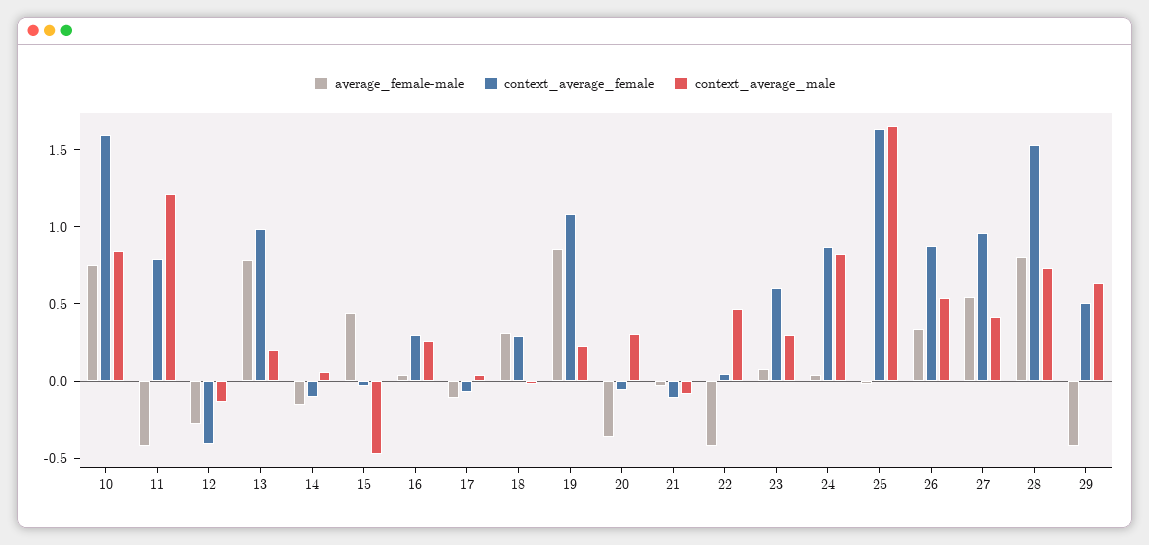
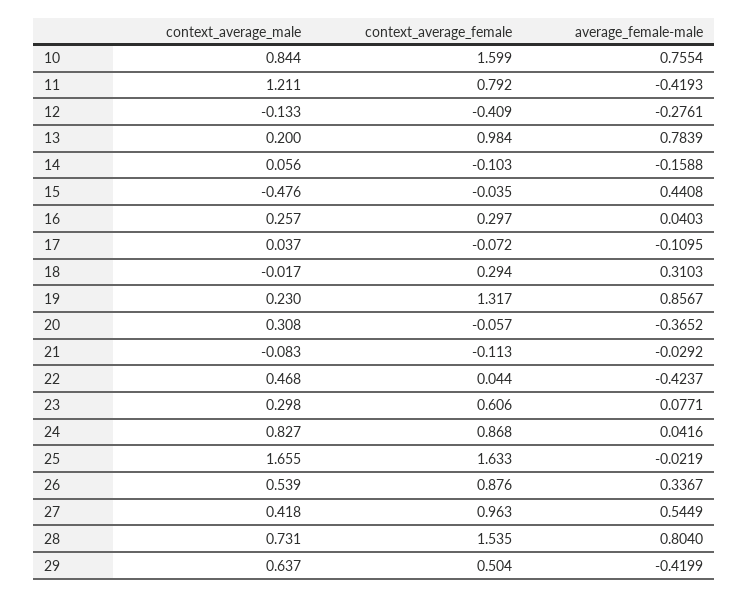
context_average_female, 19: 1.1 -> 1.317

